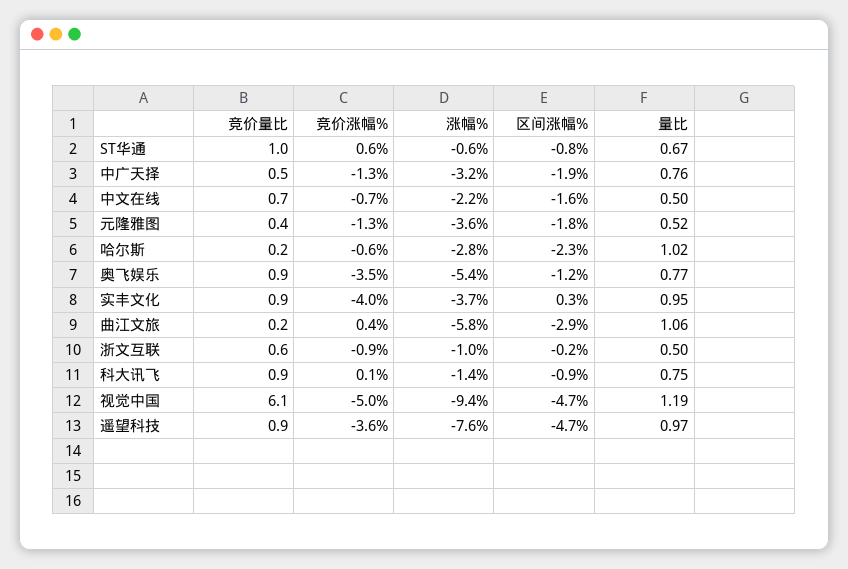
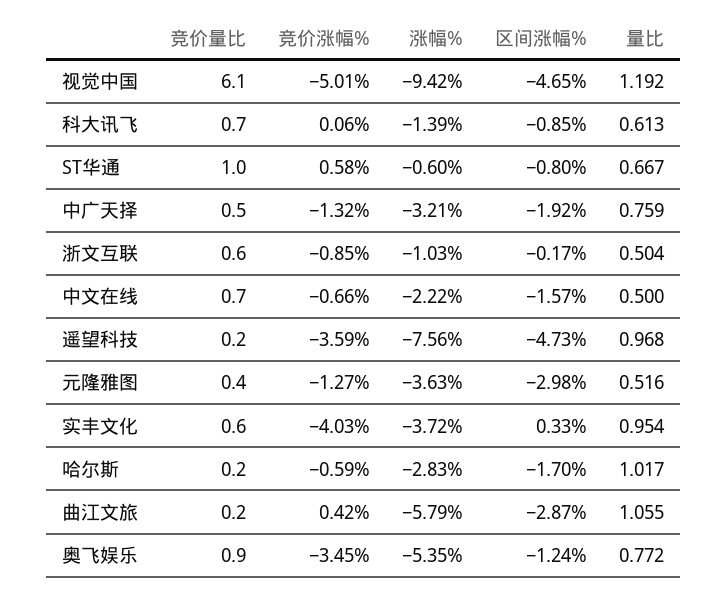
区间涨幅%, 元隆雅图: -1.8 -> -2.98
区间涨幅%, 哈尔斯: -2.3 -> -1.7
竞价量比, 实丰文化: 0.9 -> 0.6
竞价量比, 科大讯飞: 0.9 -> 0.7
量比, 科大讯飞: 0.75 -> 0.613
竞价量比, 遥望科技: 0.9 -> 0.2

